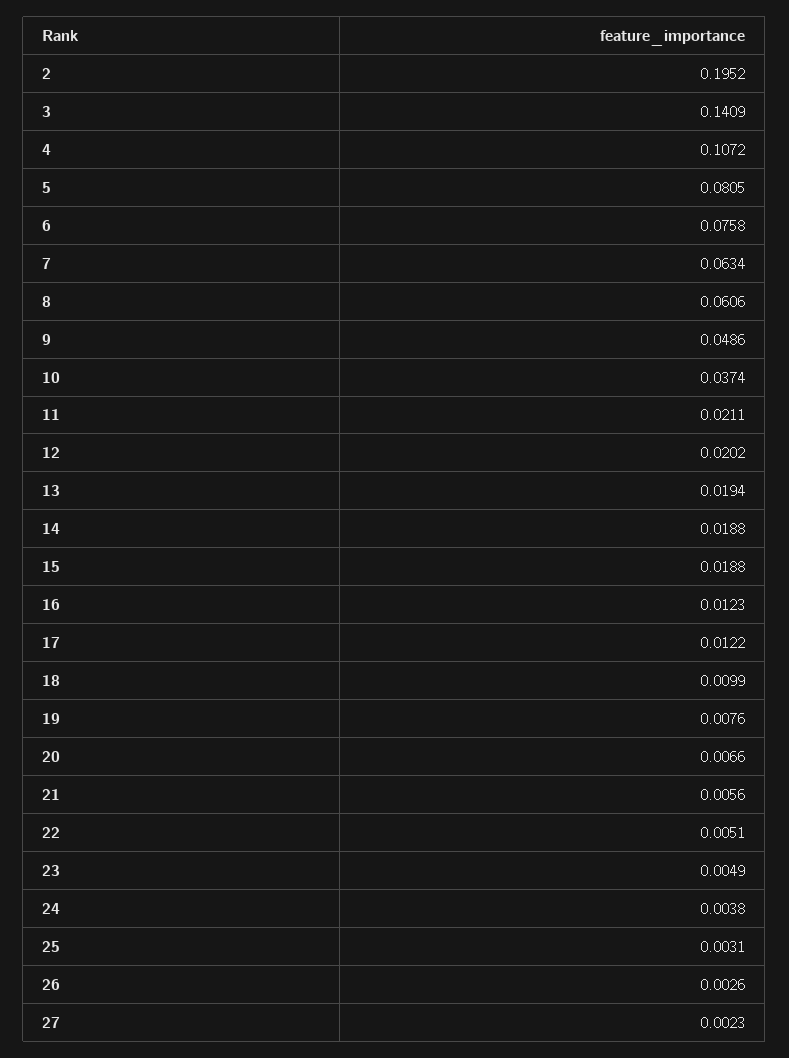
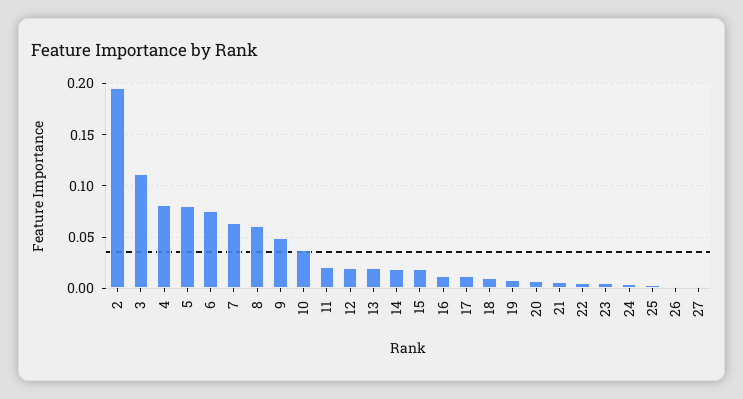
3: 0.1409 -> 0.11
4: 0.1072 -> 0.08

